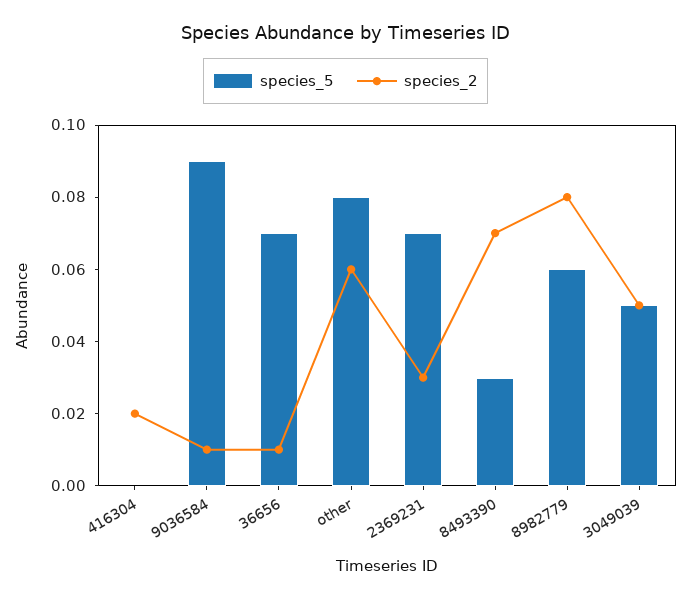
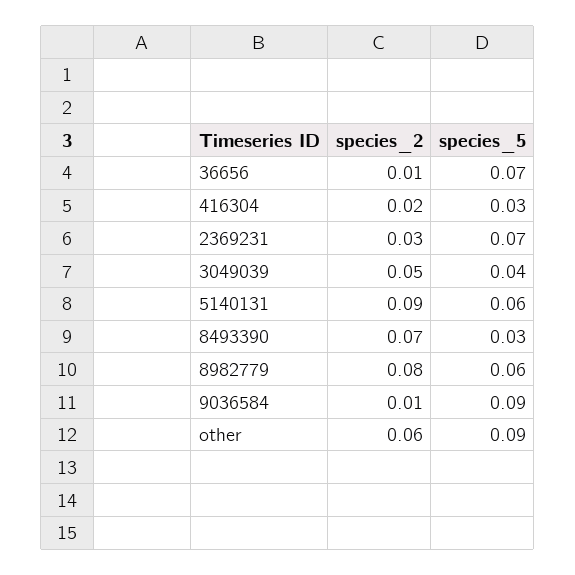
species_5, 416304: 0 -> 0.03
species_5, other: 0.08 -> 0.09
species_5, 3049039: 0.05 -> 0.04
species_2, 5140131: none -> 0.09
species_5, 5140131: none -> 0.06

